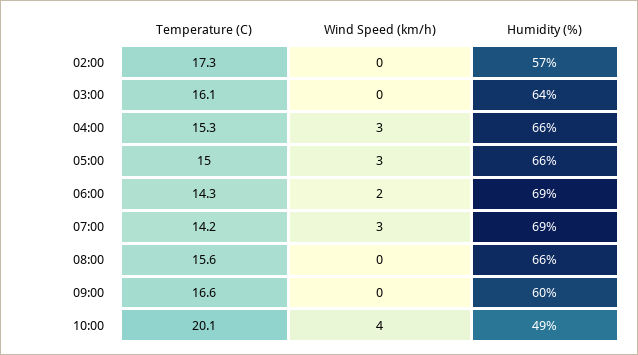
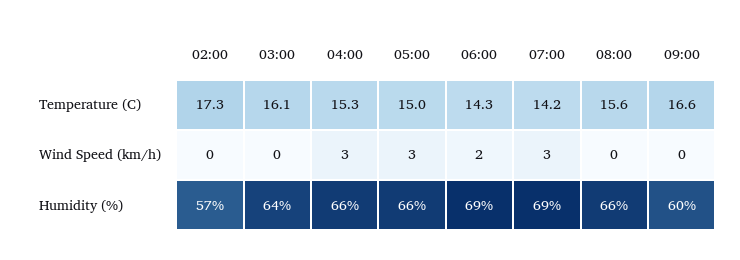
Temperature (C), 10:00: 20.1 -> none
Wind Speed (km/h), 10:00: 4 -> none
Humidity (%), 10:00: 49 -> none

